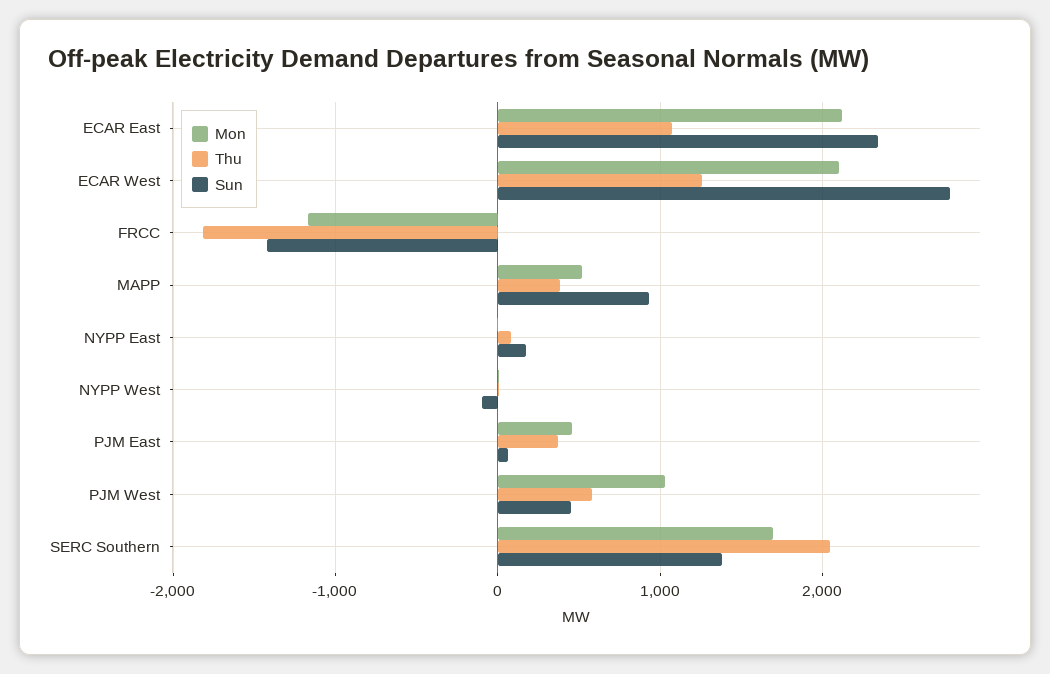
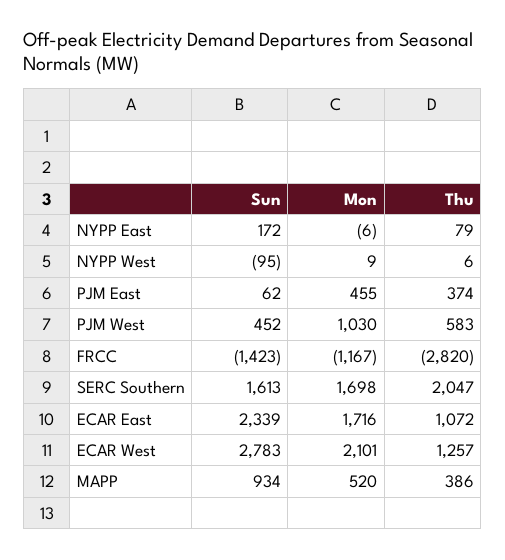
Mon, ECAR East: 2100 -> 1716
Thu, FRCC: -1800 -> -2820
Sun, SERC Southern: 1400 -> 1613

